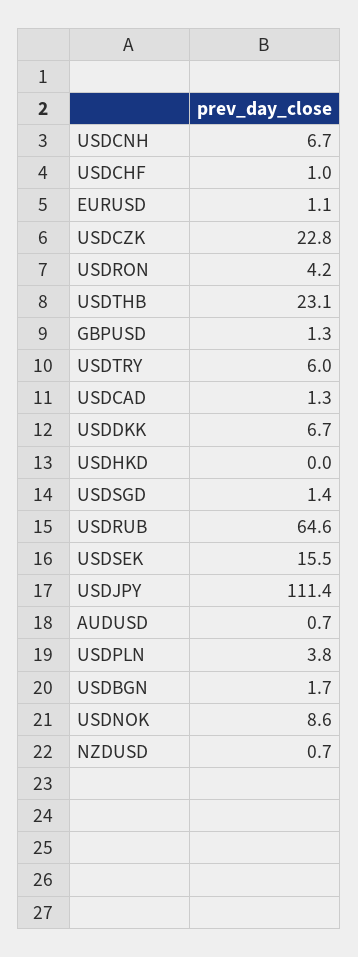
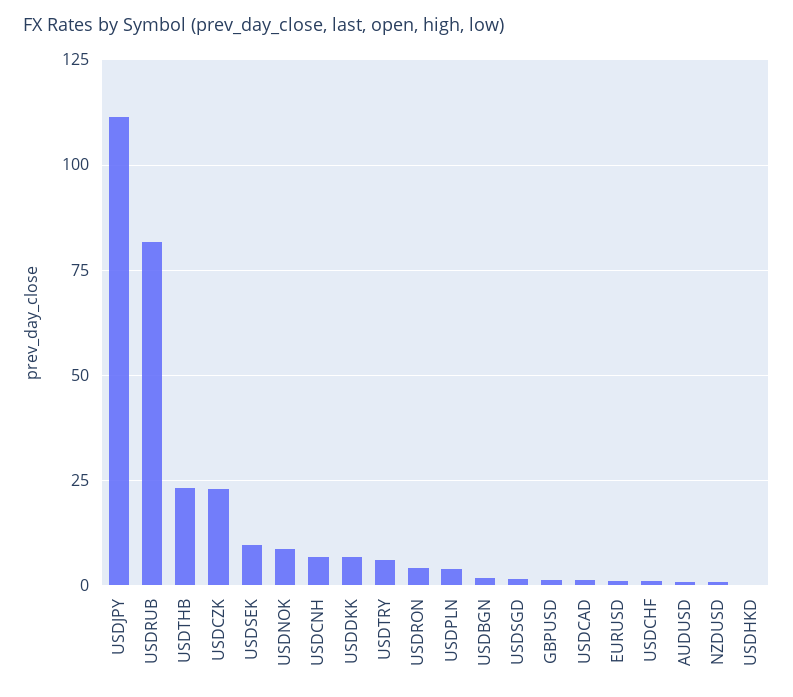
USDRUB: 64.6 -> 82.5
USDSEK: 15.5 -> 10

